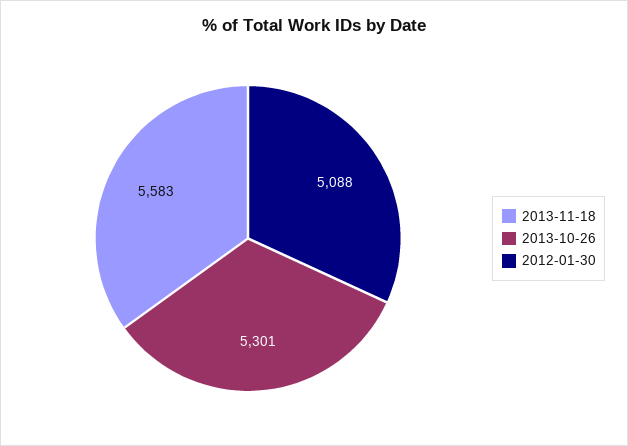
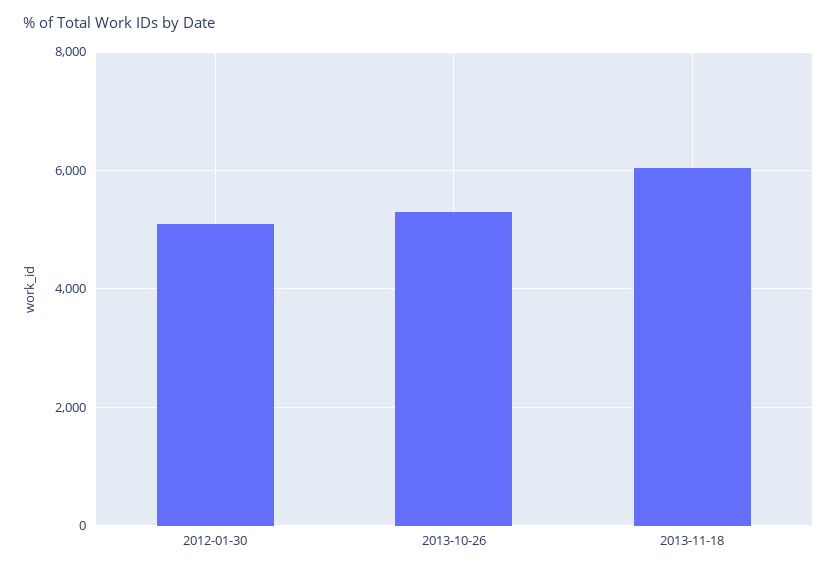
2013-11-18: 5583 -> 6000

